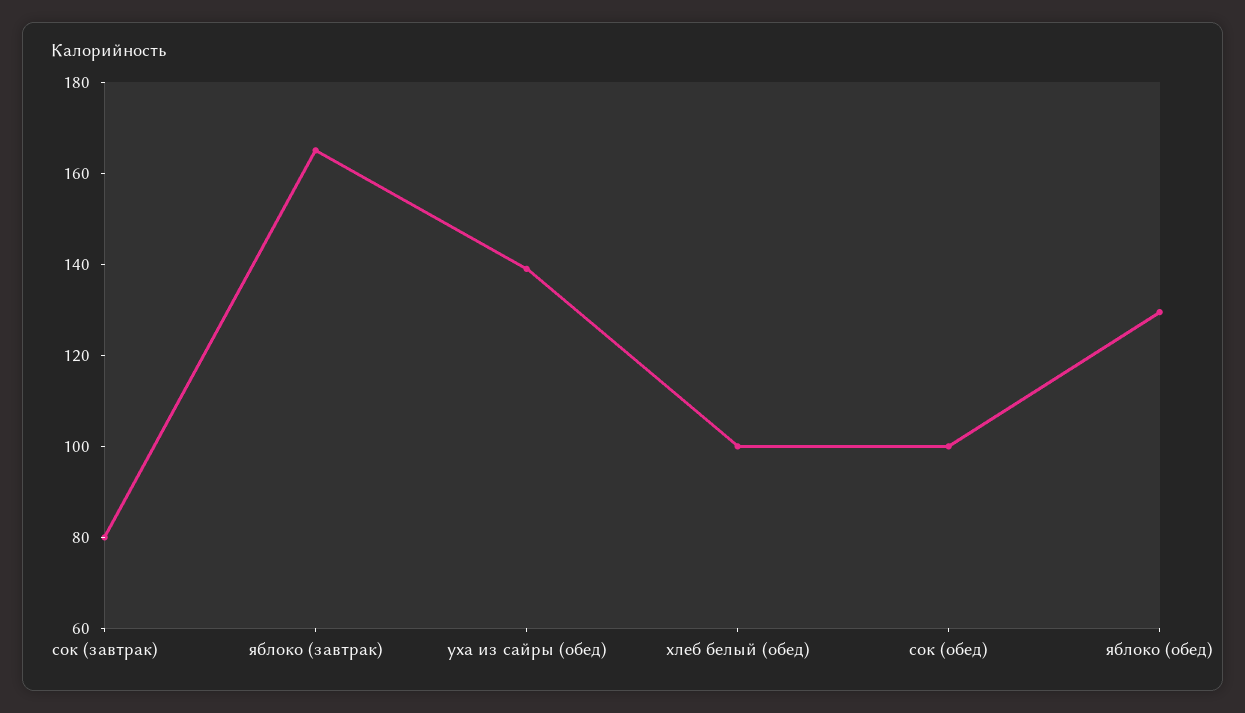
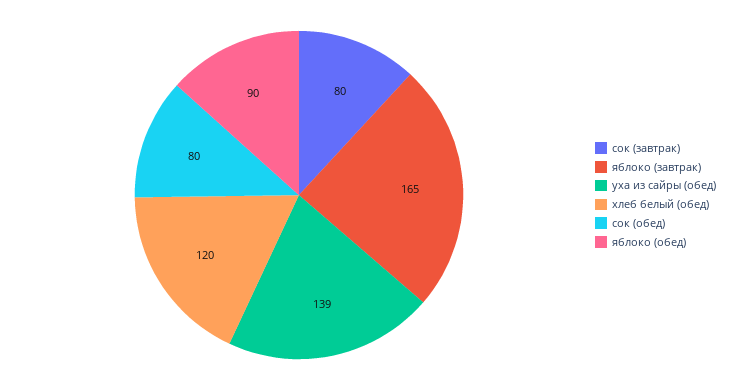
хлеб белый (обед): 100 -> 120
сок (обед): 100 -> 80
яблоко (обед): 130 -> 90

